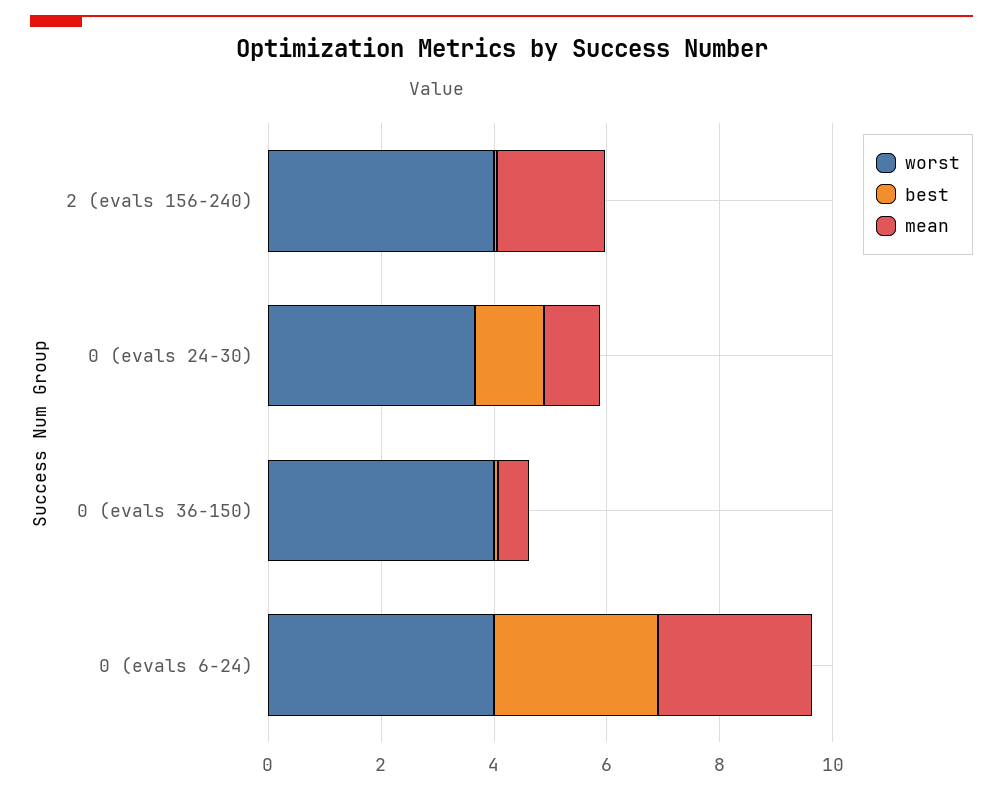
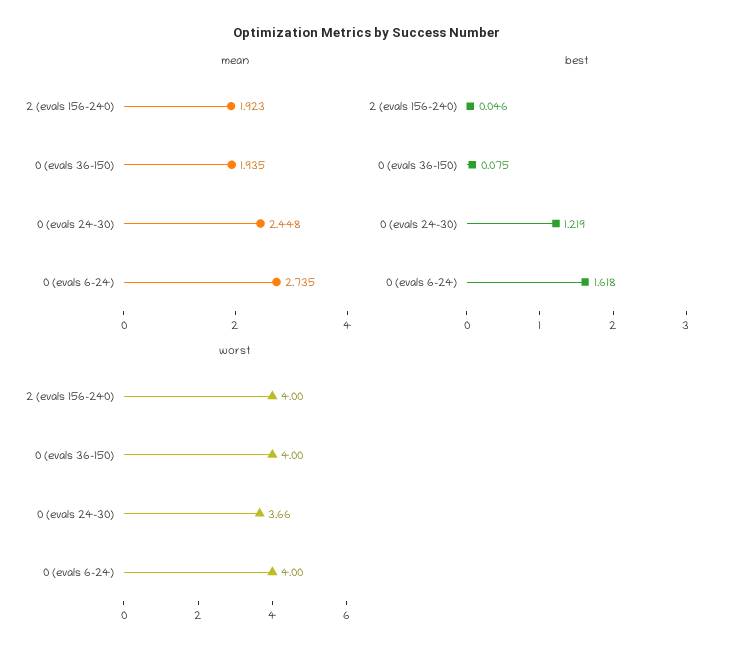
mean, 0 (evals 24-30): 1 -> 2.448
mean, 0 (evals 36-150): 0.5 -> 1.935
best, 0 (evals 6-24): 3 -> 1.618

